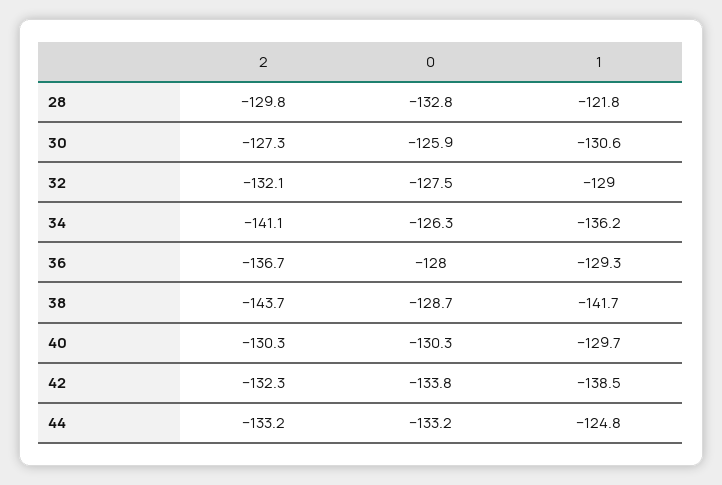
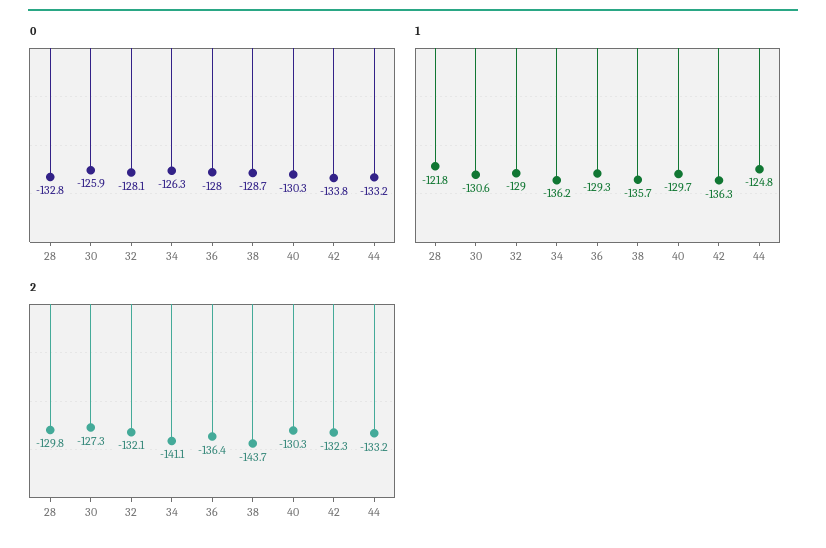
0, 32: -127.5 -> -128.1
2, 36: -136.7 -> -136.4
1, 38: -141.7 -> -135.7
1, 42: -138.5 -> -136.3

